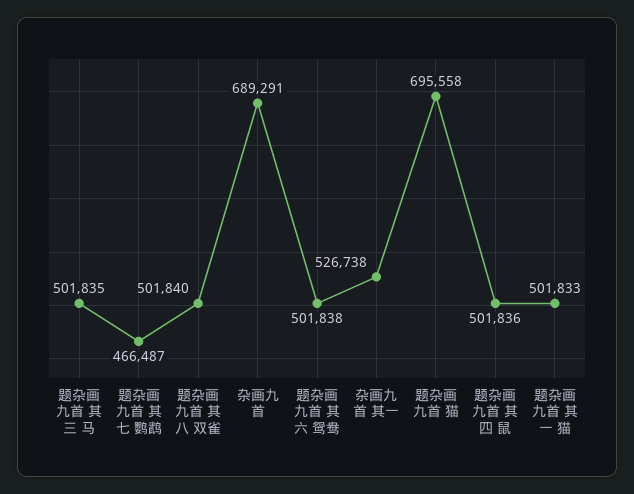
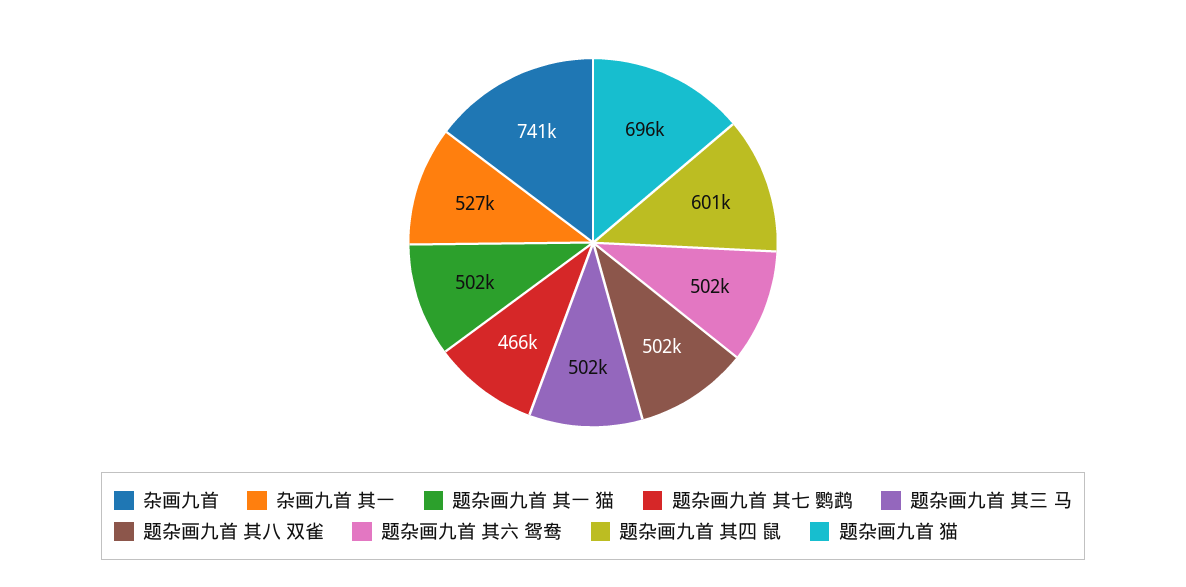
杂画九首: 689291 -> 741000
题杂画九首 其四 鼠: 501836 -> 601000

